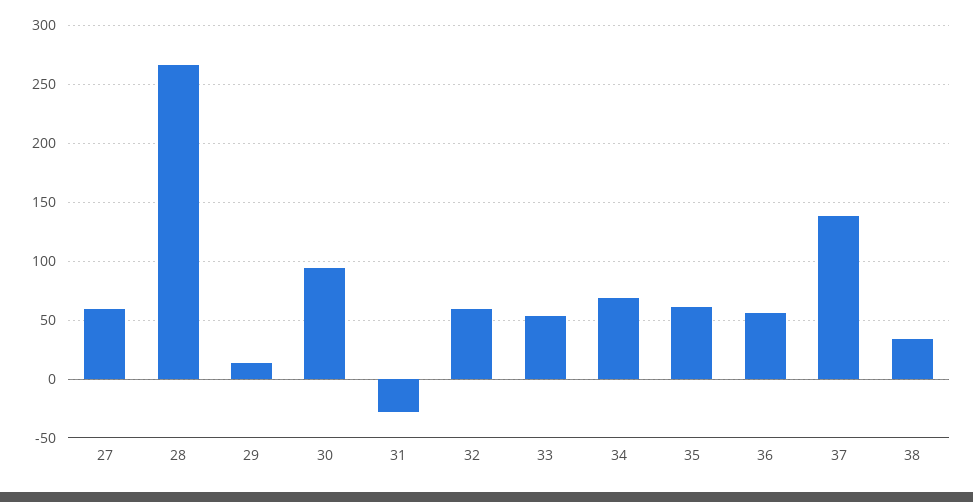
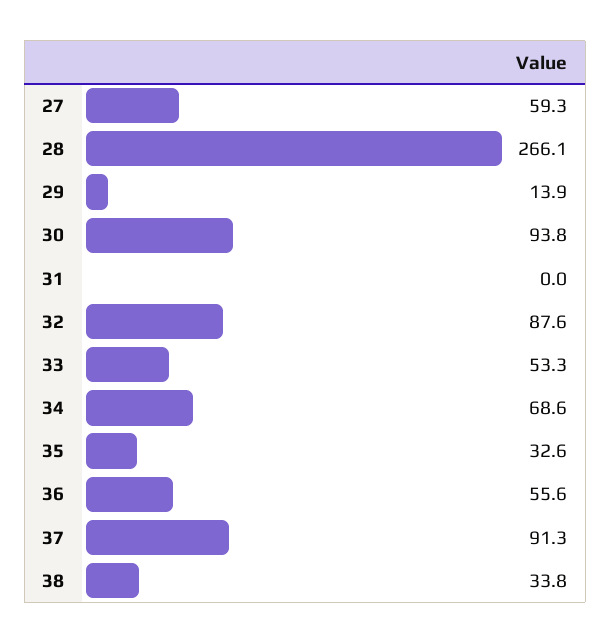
31: -30 -> 0
32: 60 -> 87.6
35: 60 -> 32.6
37: 140 -> 91.3

